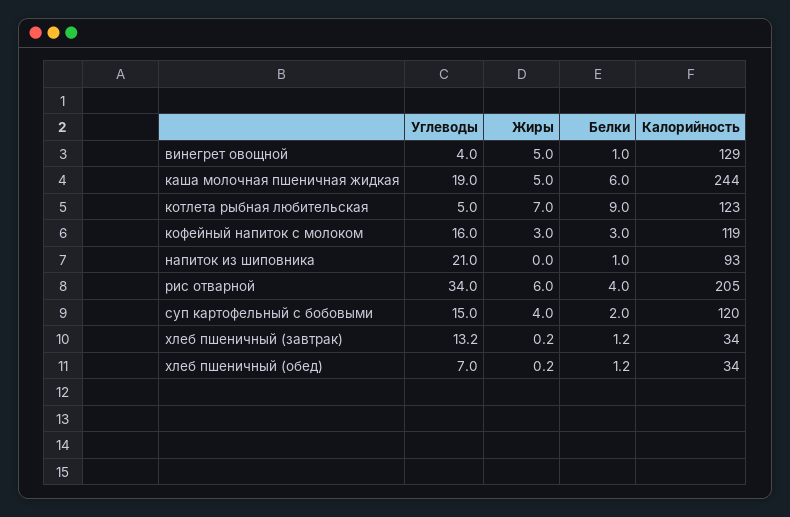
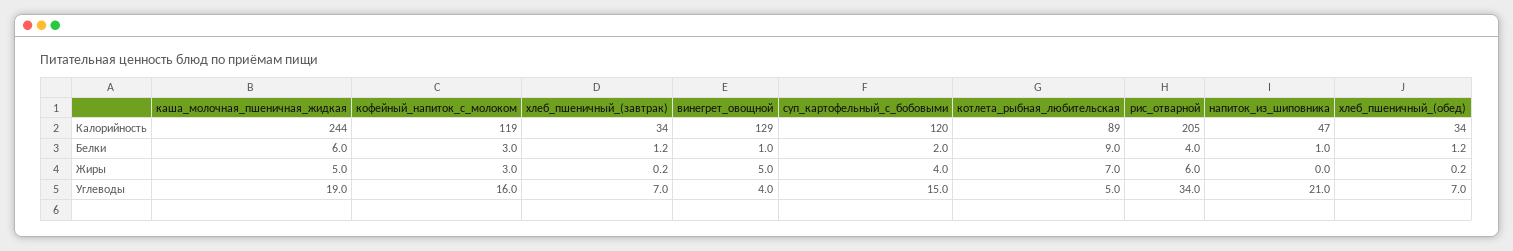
Калорийность, котлета рыбная любительская: 123 -> 89
Калорийность, напиток из шиповника: 93 -> 47
Углеводы, хлеб пшеничный (завтрак): 13.2 -> 7

